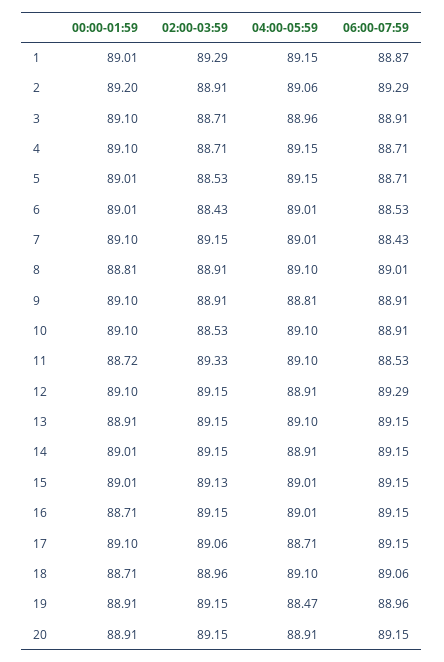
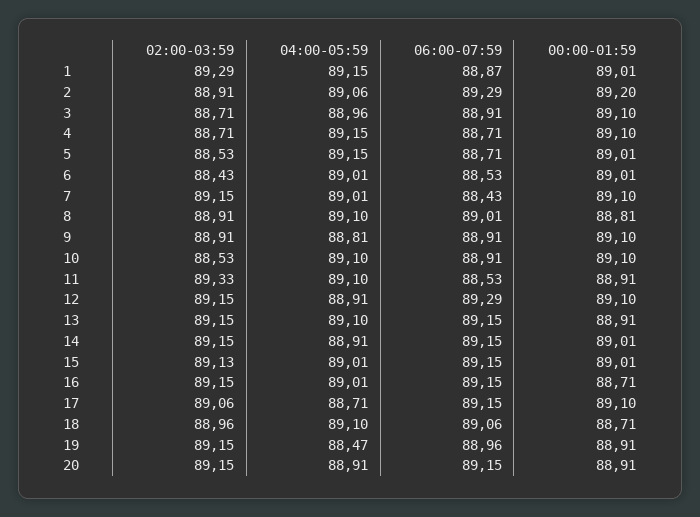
00:00-01:59, 11: 88.72 -> 88.91

